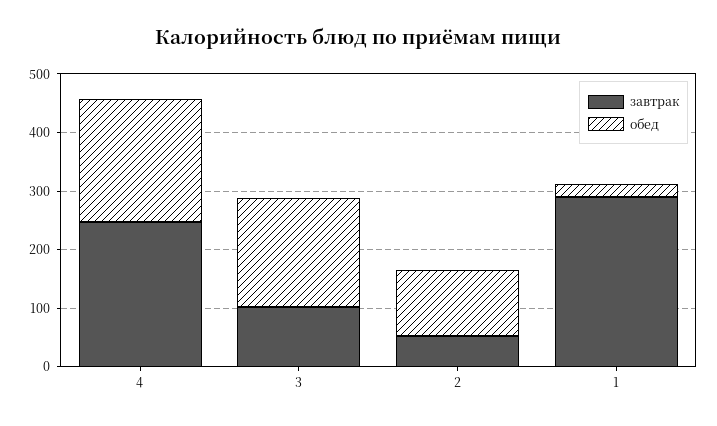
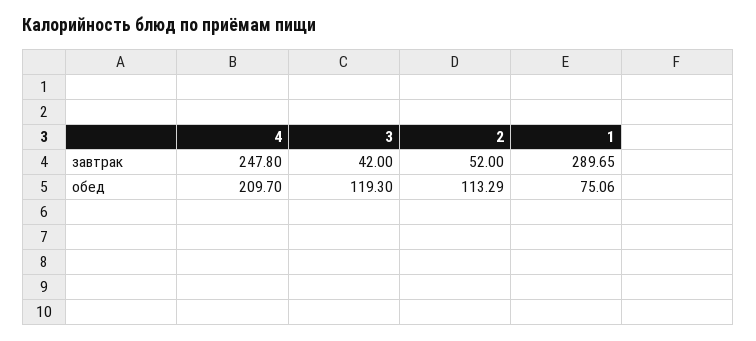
завтрак, 3: 100 -> 42
обед, 3: 180 -> 119.3
обед, 1: 20 -> 75.06

